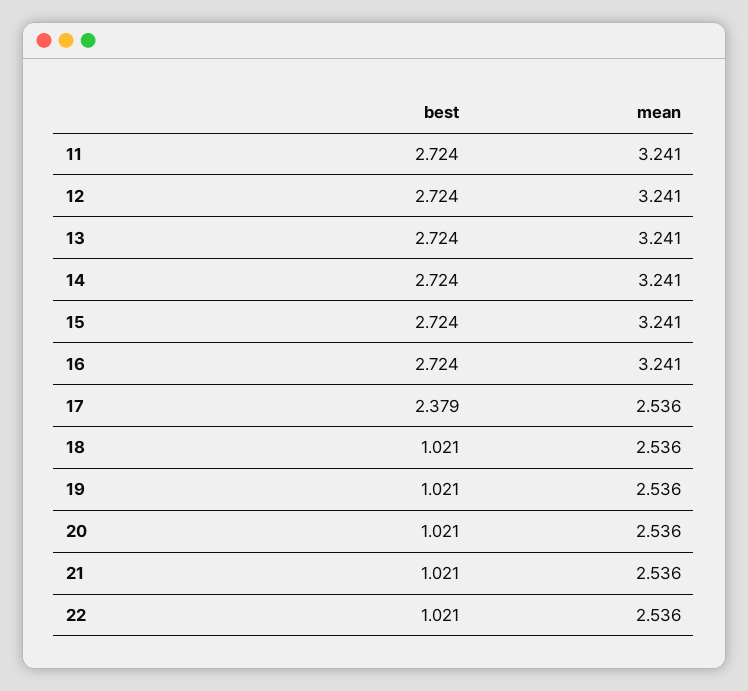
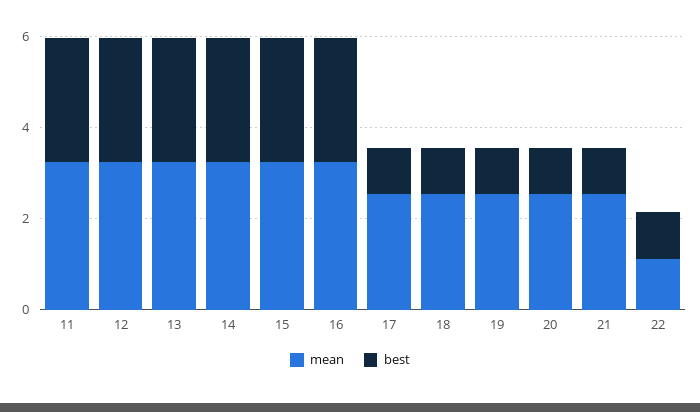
best, 17: 2.379 -> 1
mean, 22: 2.536 -> 1

